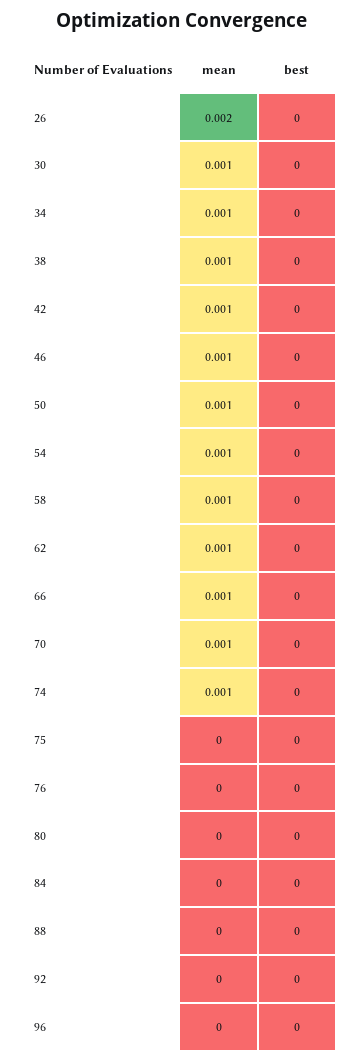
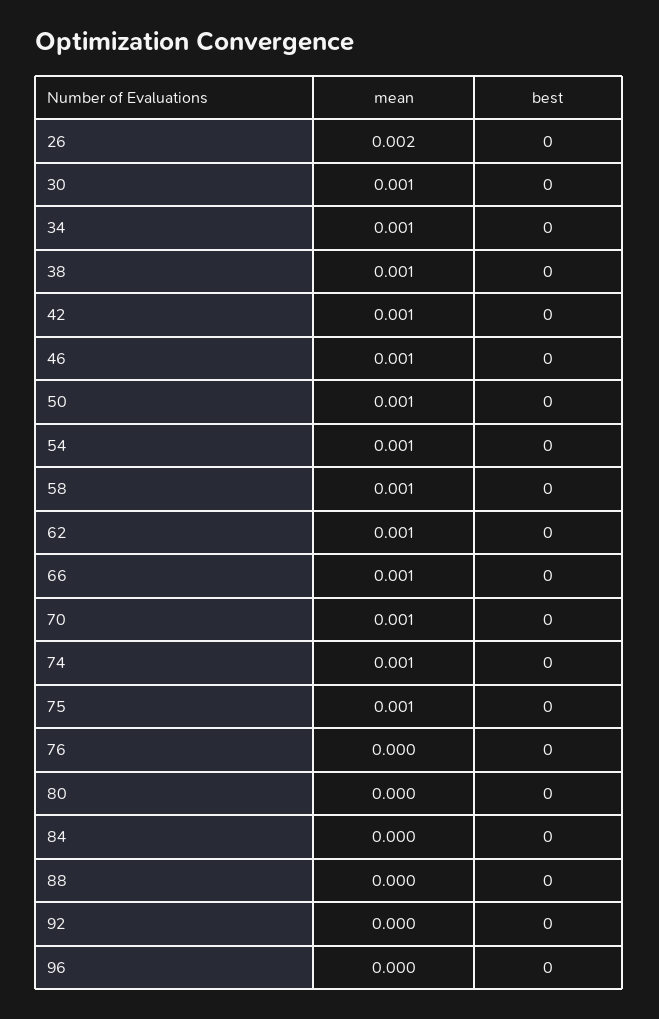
mean, 75: 0 -> 0.001

